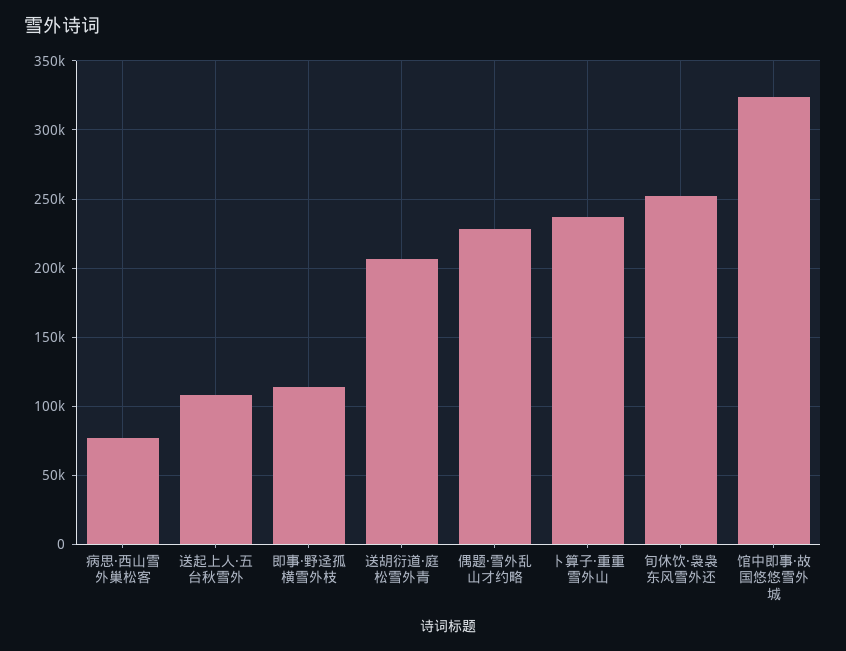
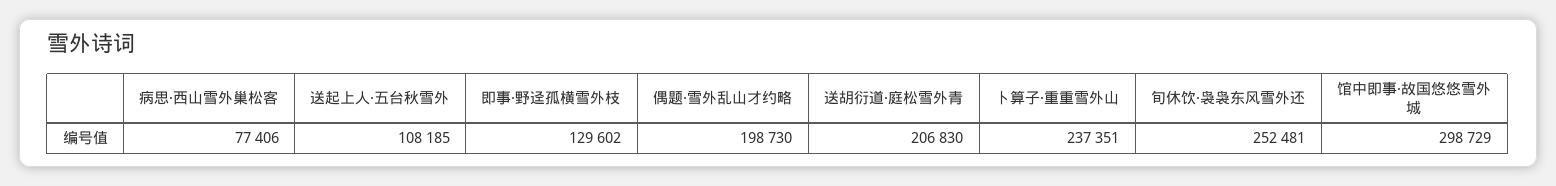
即事·野迳孤横雪外枝: 115000 -> 129602
偶题·雪外乱山才约略: 230000 -> 198730
馆中即事·故国悠悠雪外城: 325000 -> 298729

